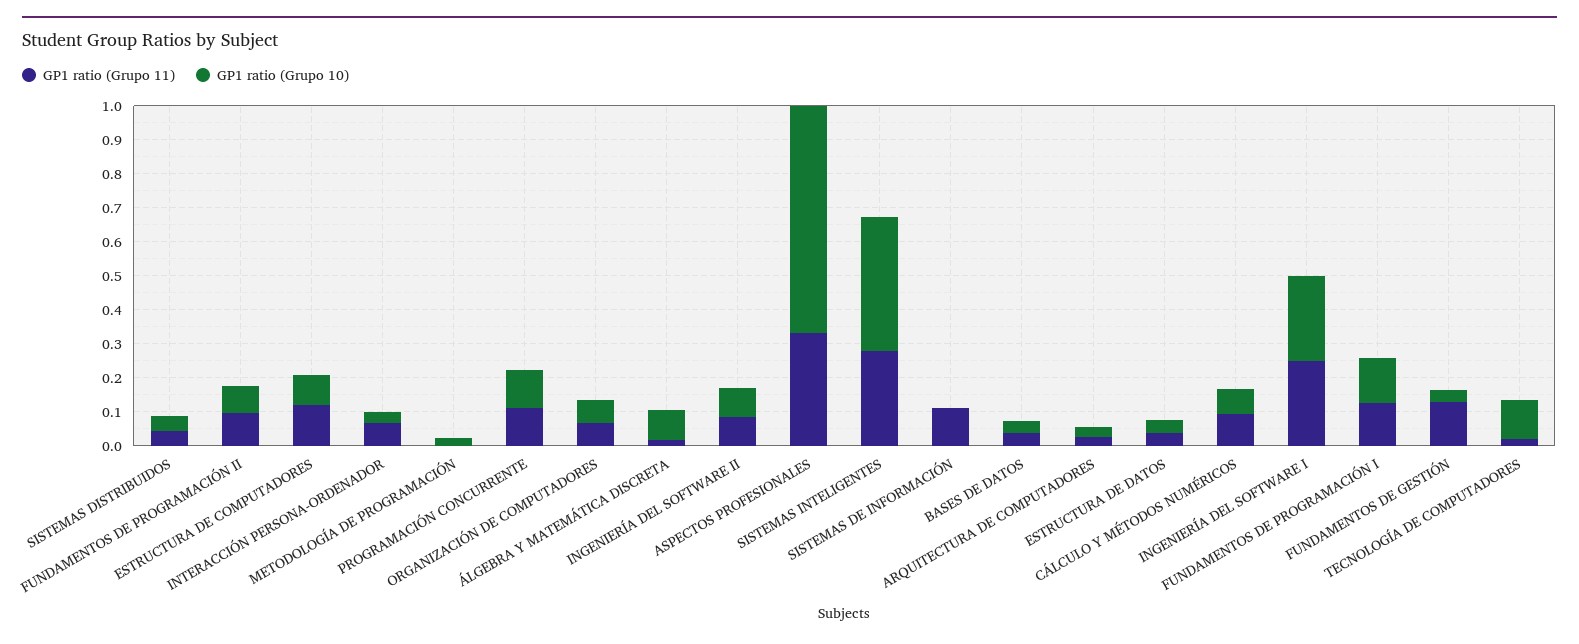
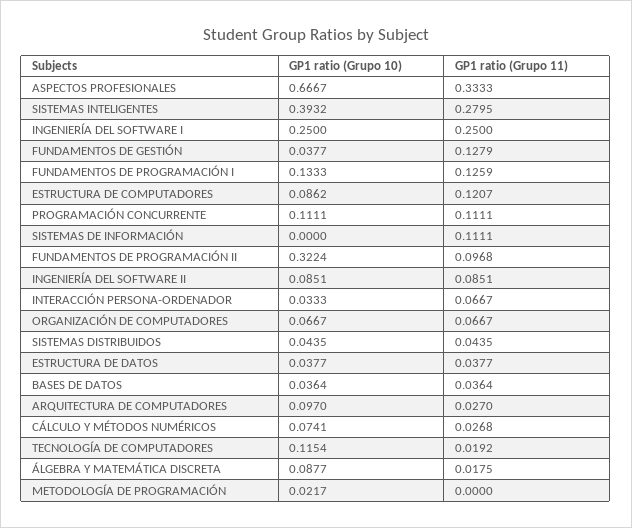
GP1 ratio (Grupo 10), FUNDAMENTOS DE PROGRAMACIÓN II: 0.075 -> 0.3224
GP1 ratio (Grupo 10), ARQUITECTURA DE COMPUTADORES: 0.025 -> 0.097
GP1 ratio (Grupo 11), CÁLCULO Y MÉTODOS NUMÉRICOS: 0.1 -> 0.0268

